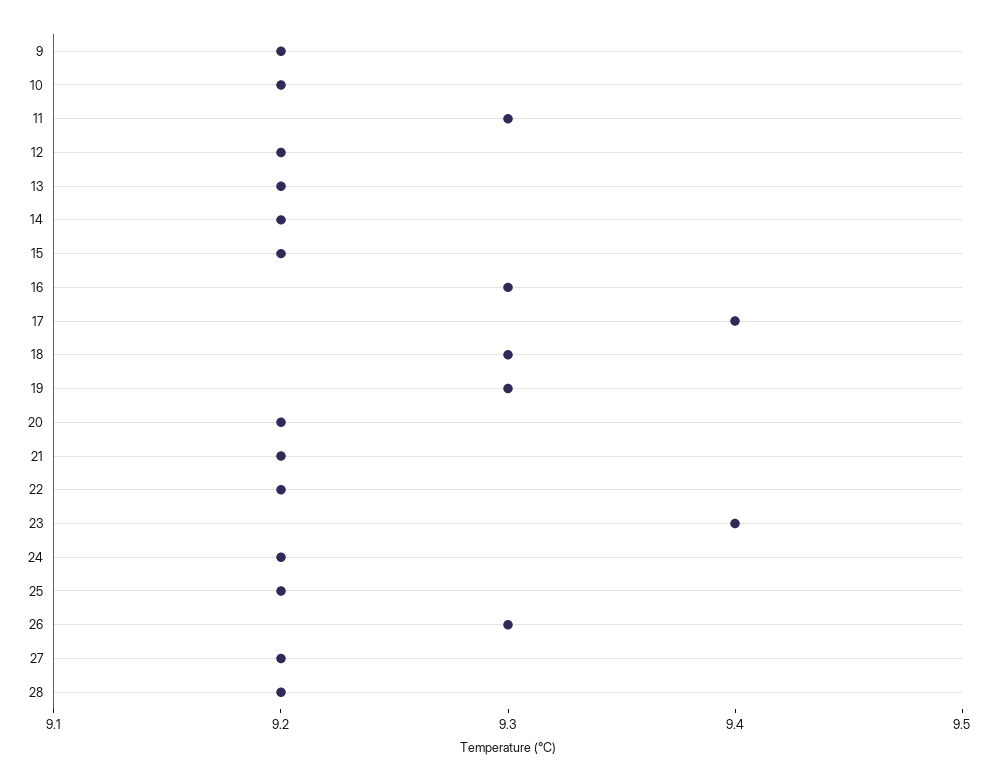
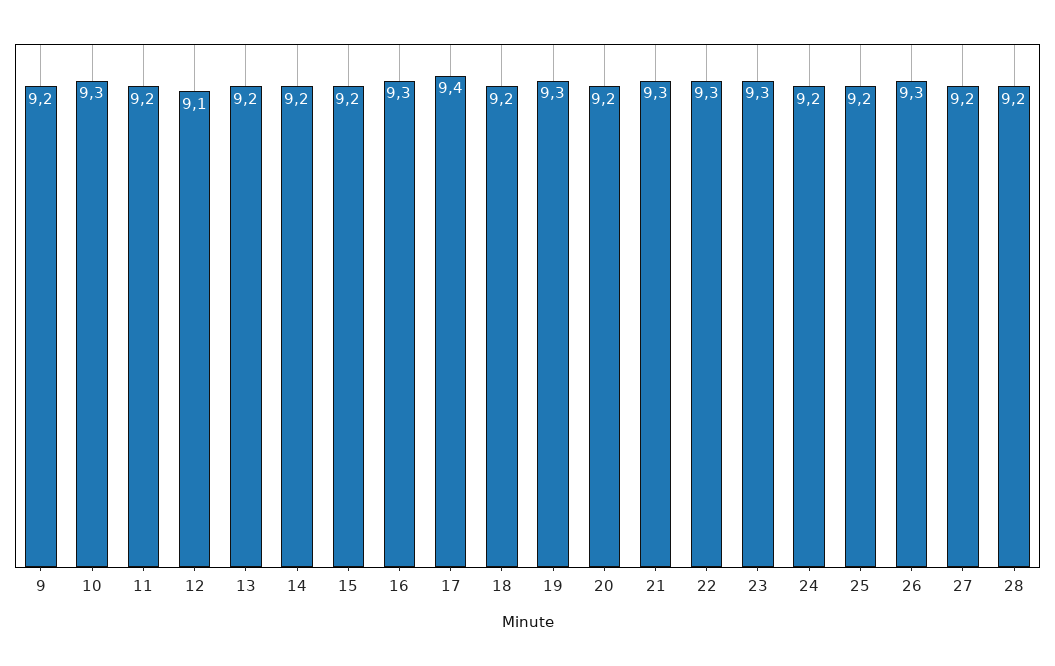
10: 9.2 -> 9.3
11: 9.3 -> 9.2
12: 9.2 -> 9.1
18: 9.3 -> 9.2
21: 9.2 -> 9.3
22: 9.2 -> 9.3
23: 9.4 -> 9.3

